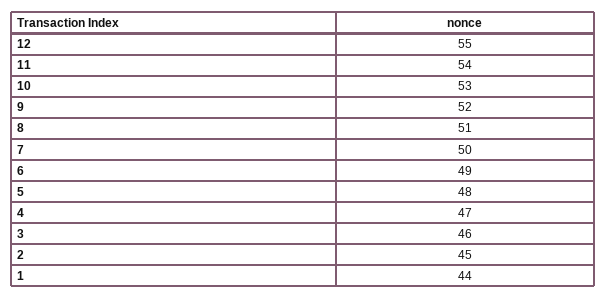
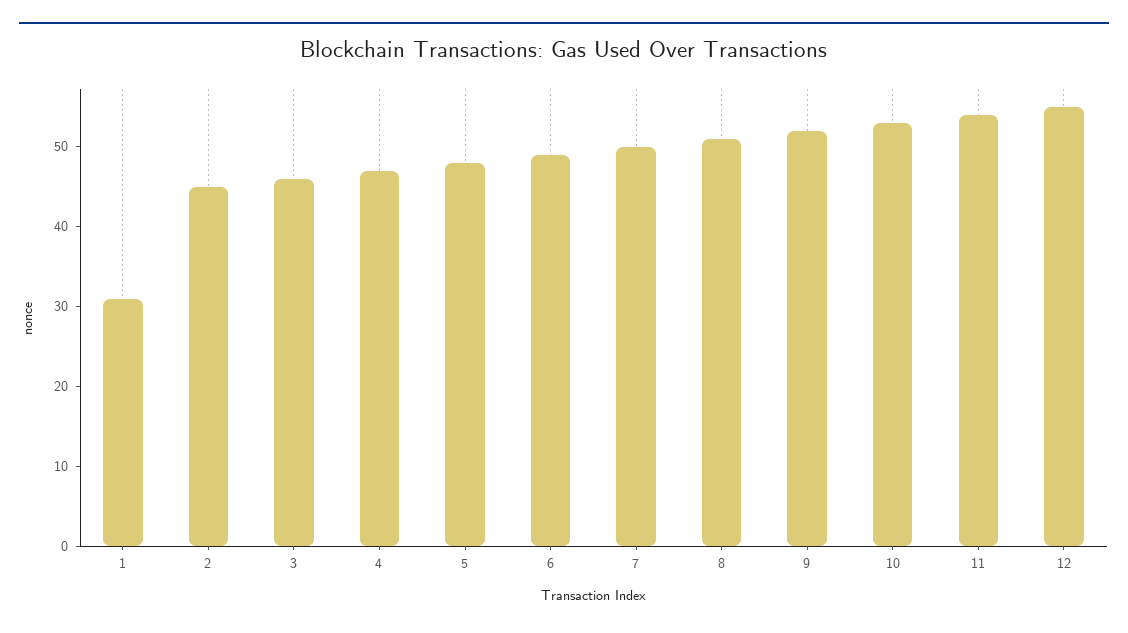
1: 44 -> 30

